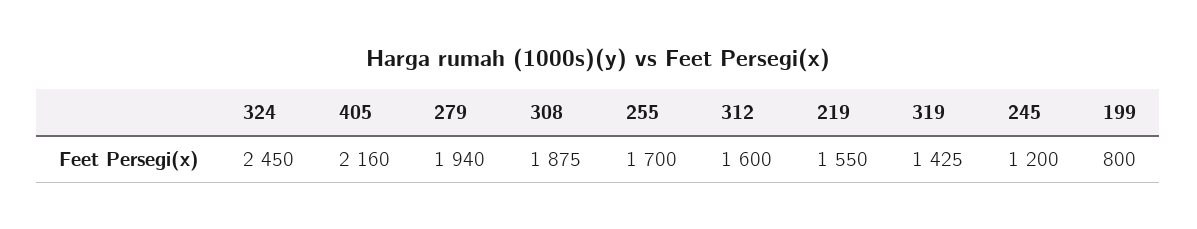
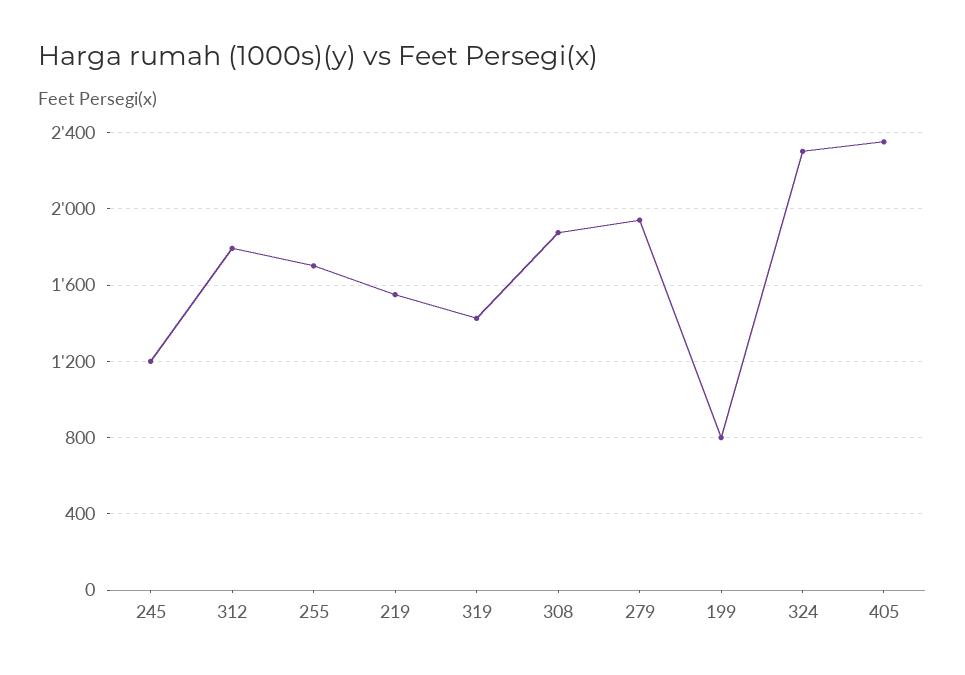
324: 2450 -> 2300
405: 2160 -> 2350
312: 1600 -> 1800

